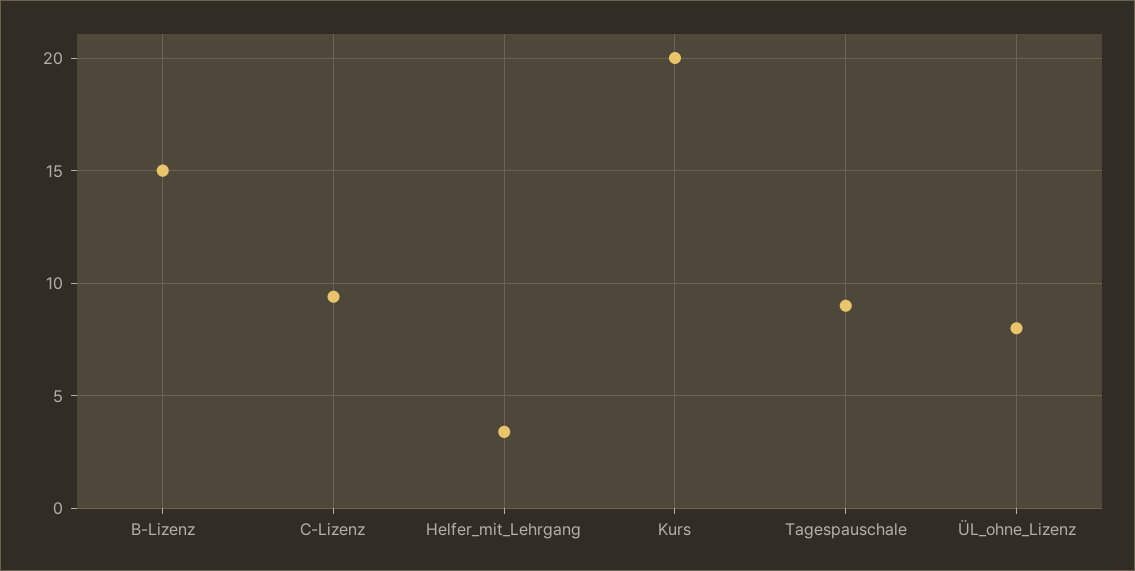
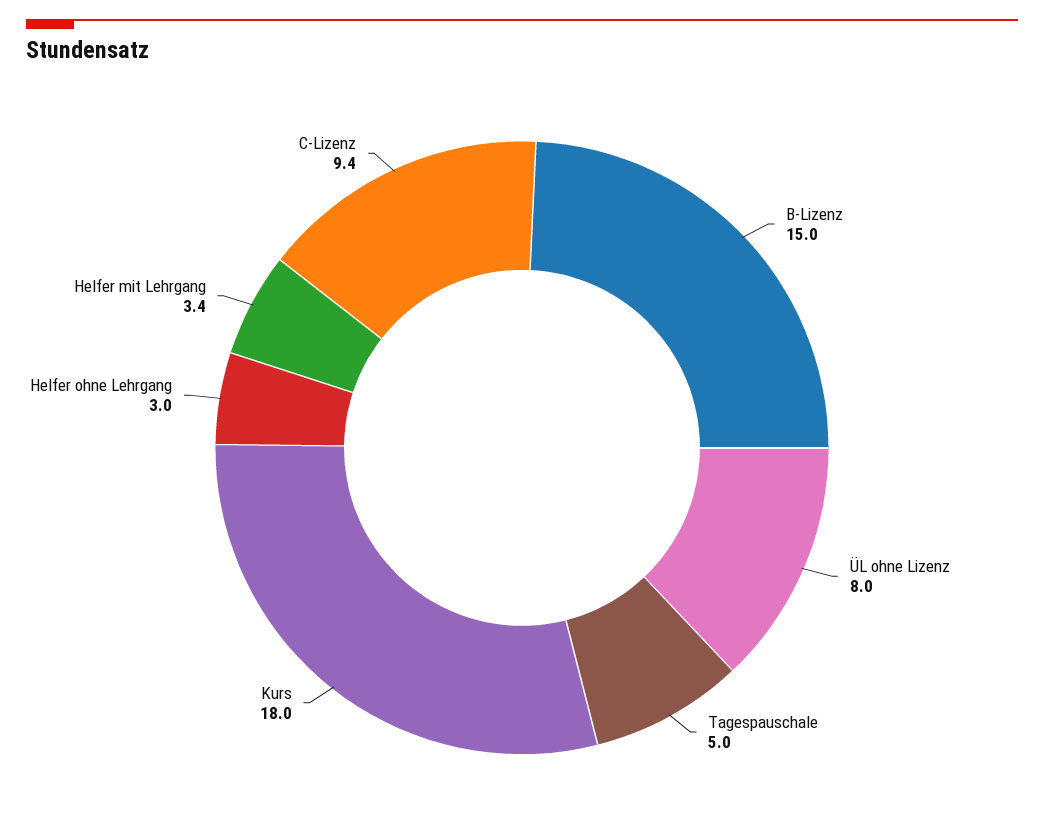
Kurs: 20 -> 18
Tagespauschale: 9 -> 5
Helfer ohne Lehrgang: none -> 3

